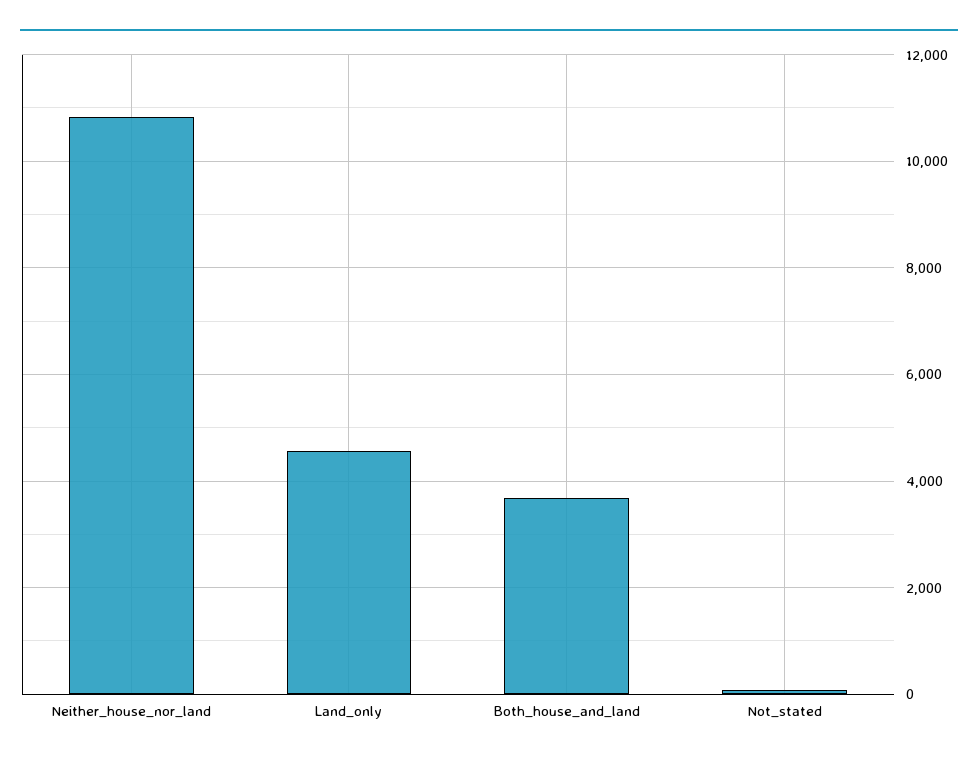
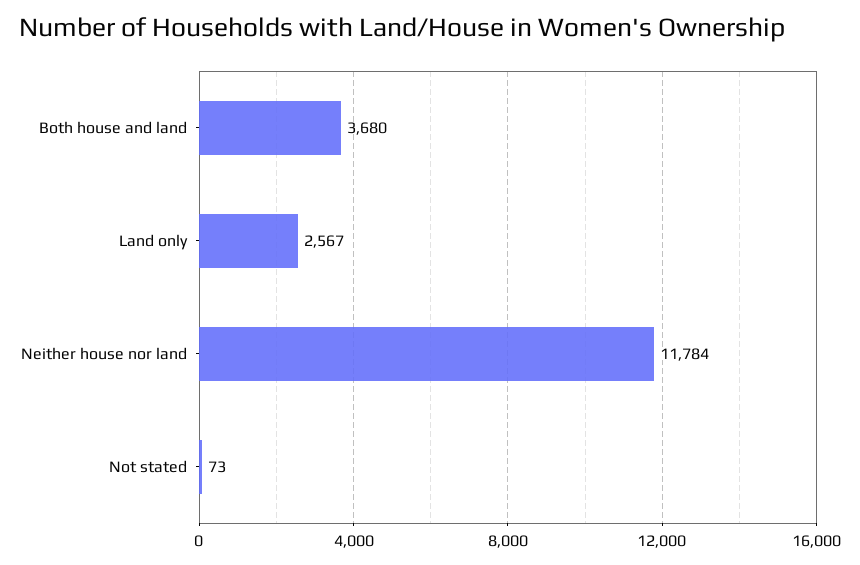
Neither_house_nor_land: 10800 -> 11784
Land_only: 4600 -> 2567

